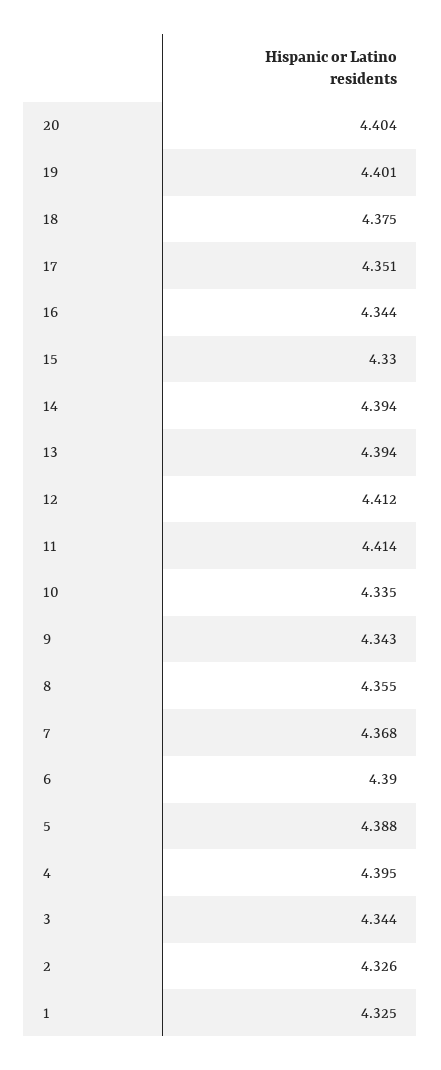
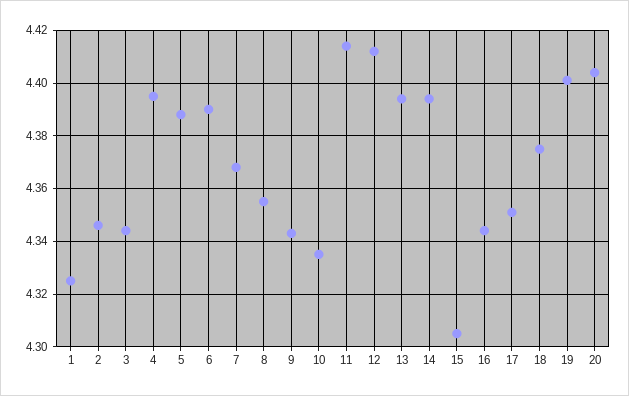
15: 4.33 -> 4.305
2: 4.326 -> 4.345

